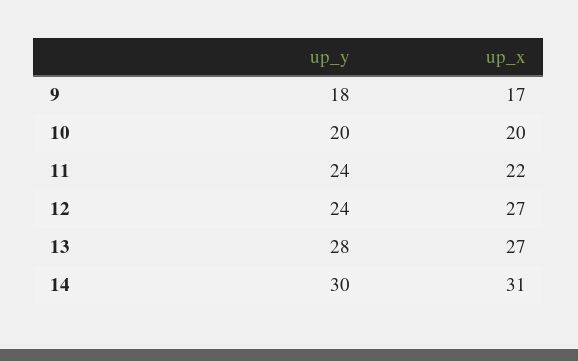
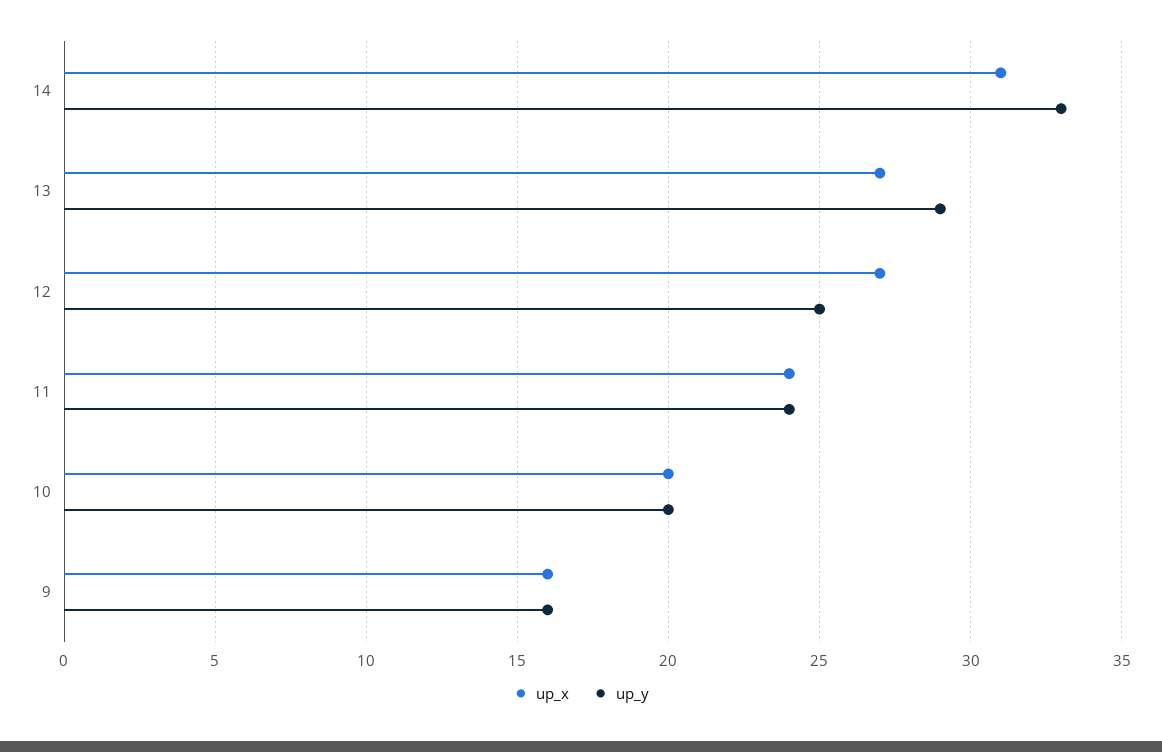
up_y, 9: 18 -> 16
up_x, 9: 17 -> 16
up_x, 11: 22 -> 24
up_y, 12: 24 -> 25
up_y, 13: 28 -> 29
up_y, 14: 30 -> 33

